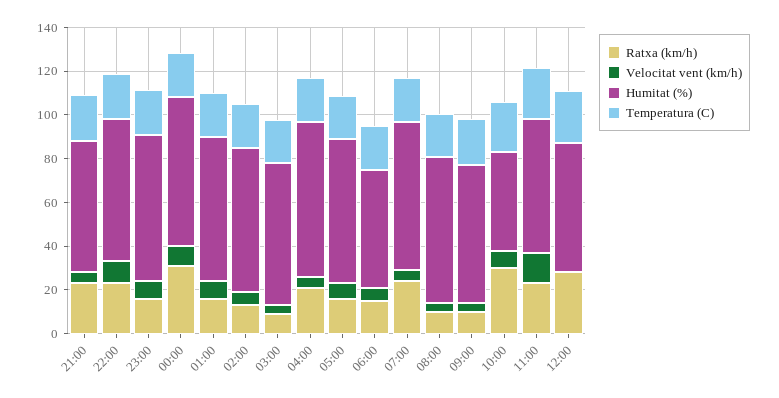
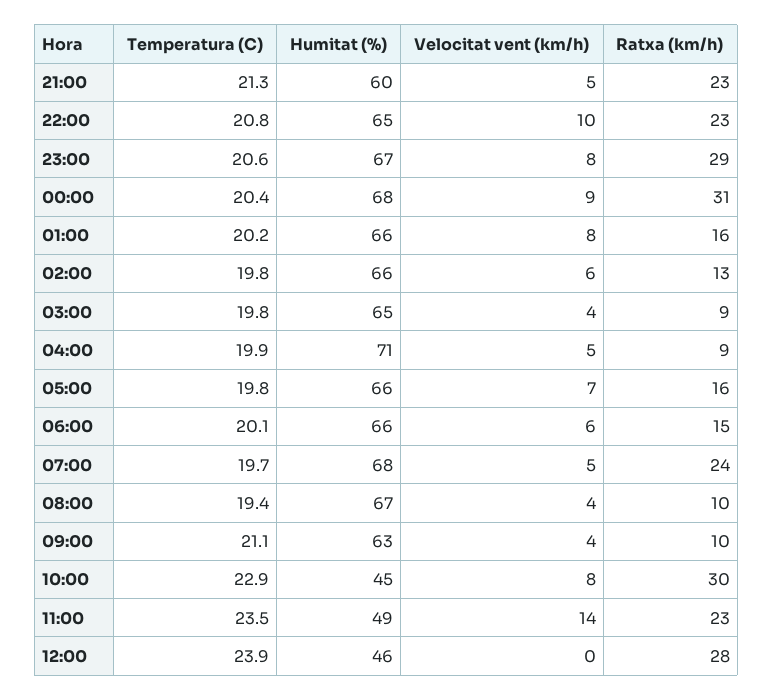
Ratxa (km/h), 23:00: 15 -> 29
Ratxa (km/h), 04:00: 20 -> 9
Humitat (%), 06:00: 55 -> 66
Humitat (%), 11:00: 60 -> 49
Humitat (%), 12:00: 60 -> 46

